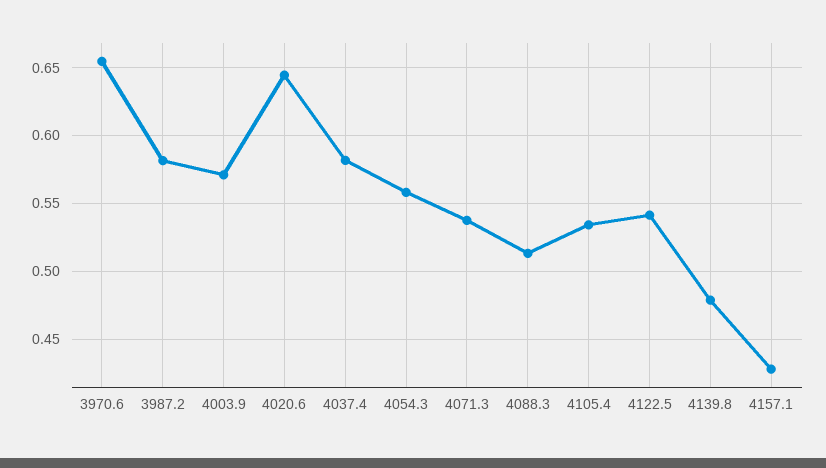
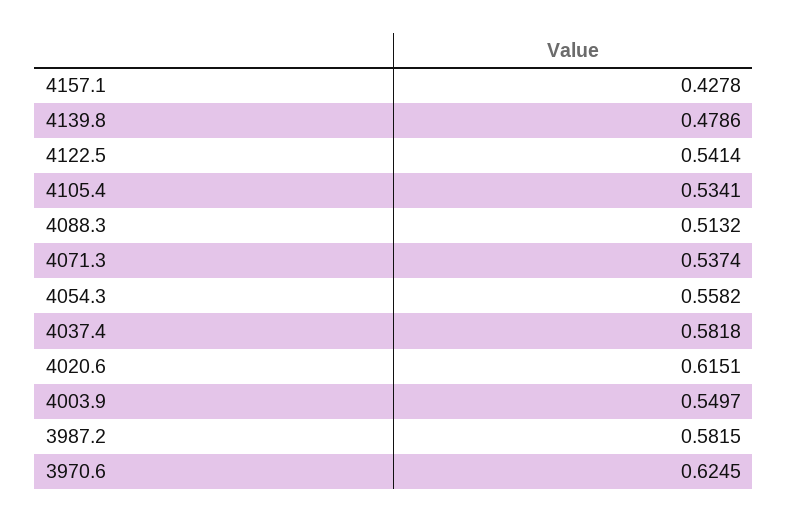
3970.6: 0.655 -> 0.6245
4003.9: 0.57 -> 0.5497
4020.6: 0.645 -> 0.6151

